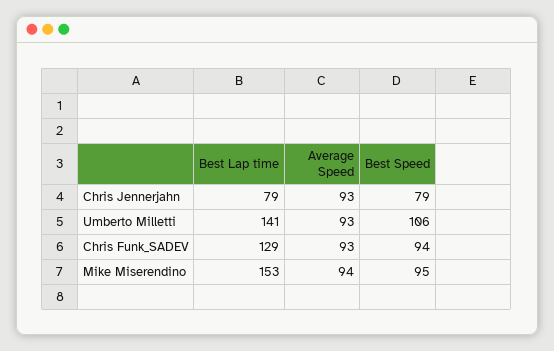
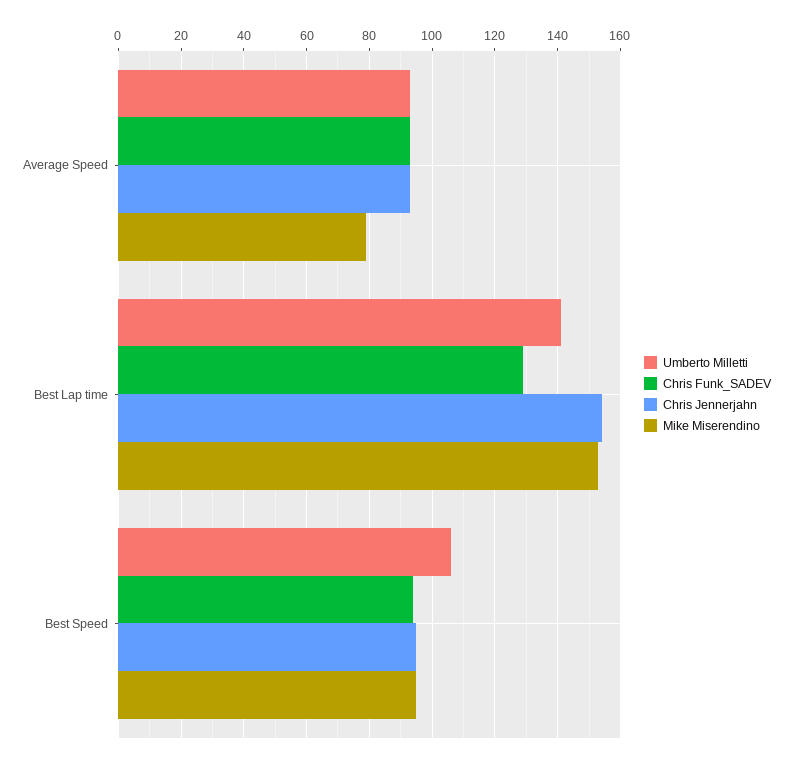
Chris Jennerjahn, Best Lap time: 79 -> 155
Chris Jennerjahn, Best Speed: 79 -> 95
Mike Miserendino, Average Speed: 94 -> 80

